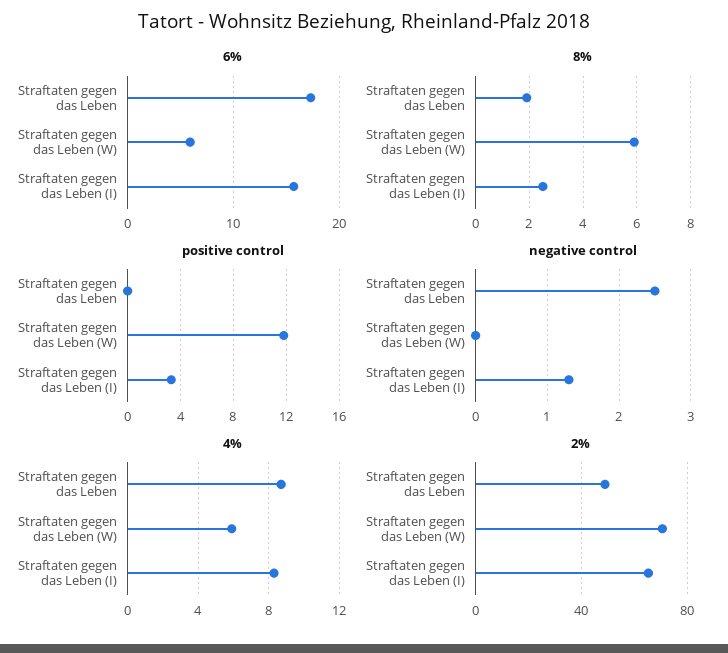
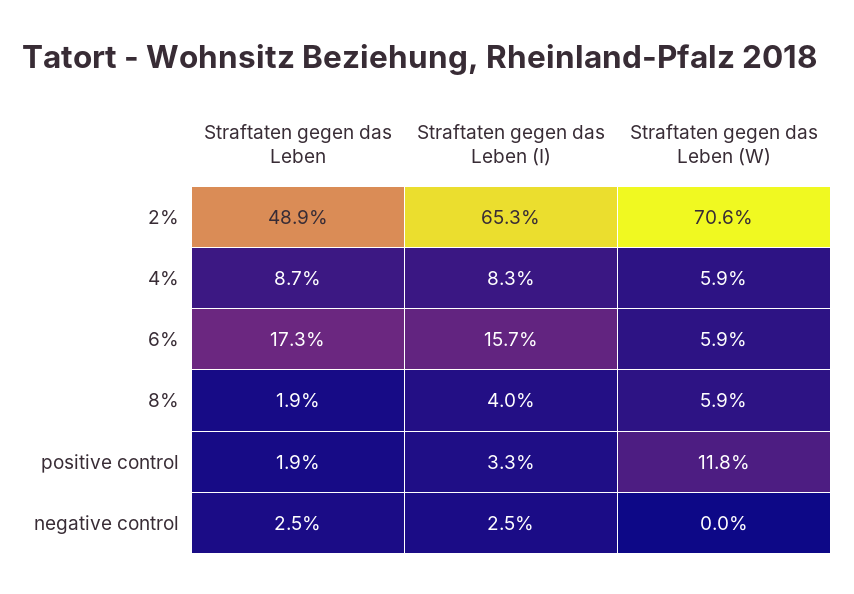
8%, Straftaten gegen das Leben (I): 2.5 -> 4
positive control, Straftaten gegen das Leben: 0 -> 1.9
negative control, Straftaten gegen das Leben (I): 1.3 -> 2.5

